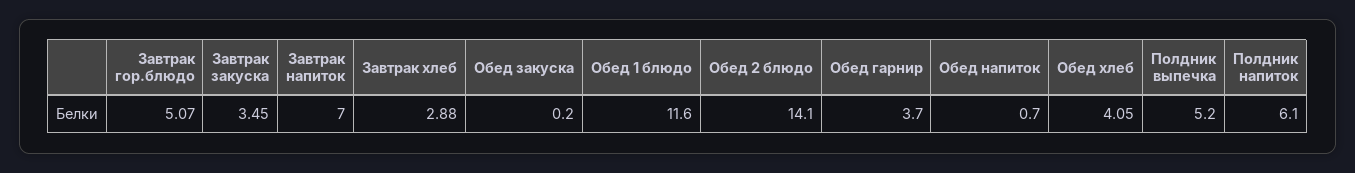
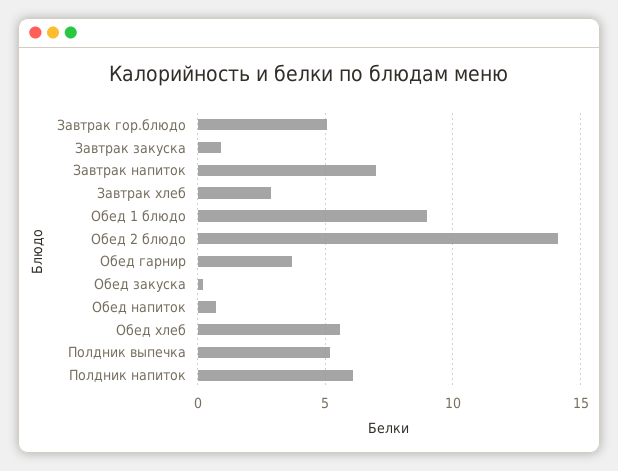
Завтрак закуска: 3.45 -> 1
Обед 1 блюдо: 11.6 -> 9
Обед хлеб: 4.05 -> 5.5

